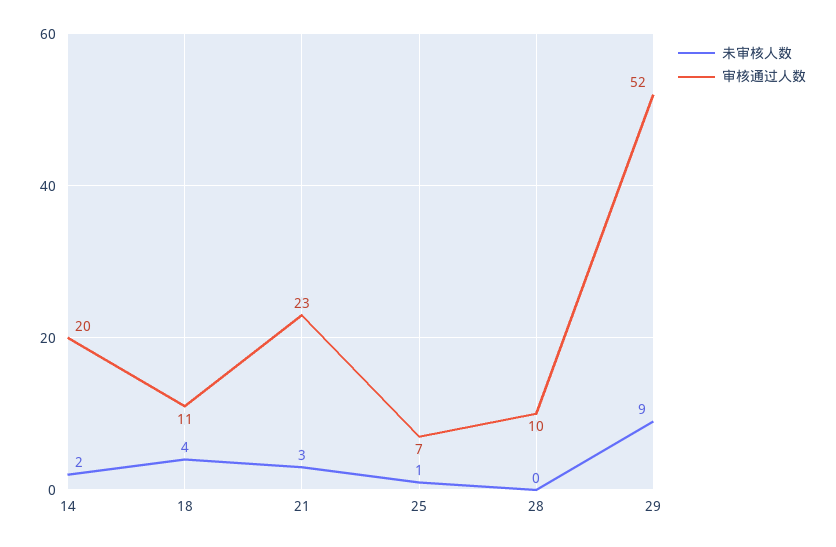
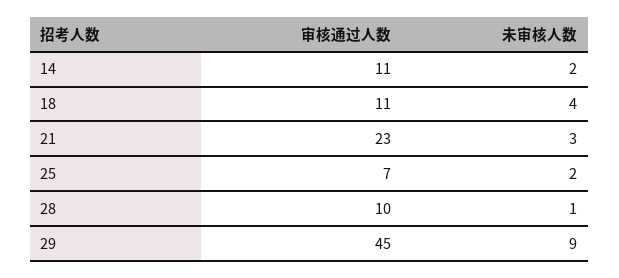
审核通过人数, 14: 20 -> 11
未审核人数, 25: 1 -> 2
未审核人数, 28: 0 -> 1
审核通过人数, 29: 52 -> 45

